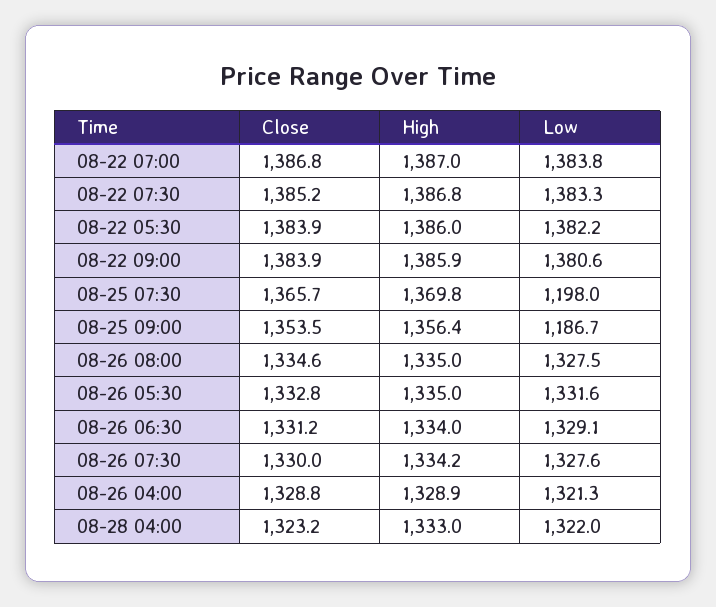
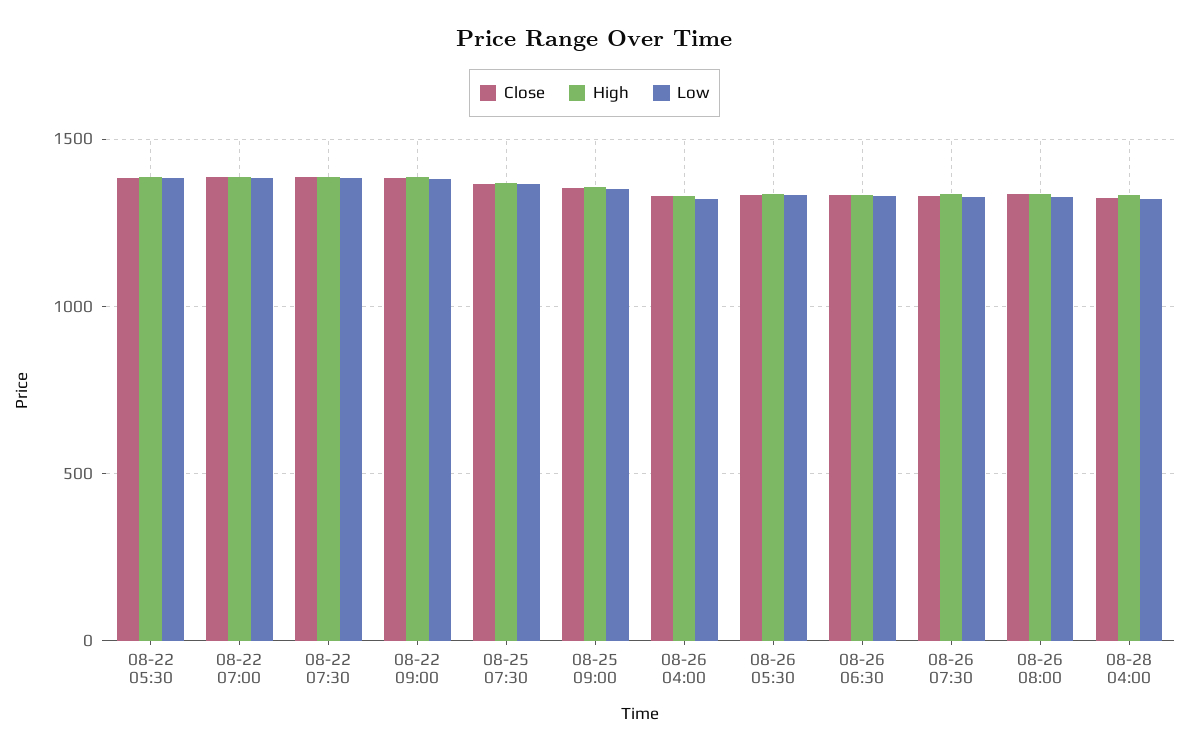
Low, 08-25 07:30: 1198 -> 1350
Low, 08-25 09:00: 1186.7 -> 1350

